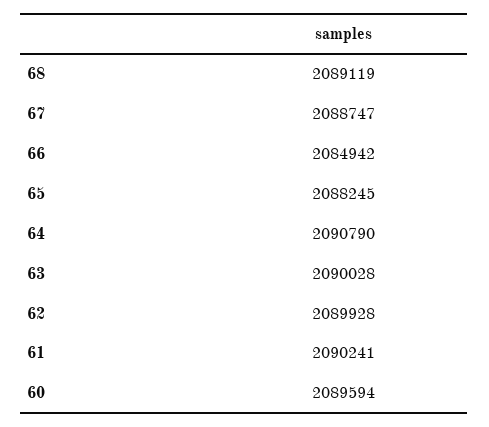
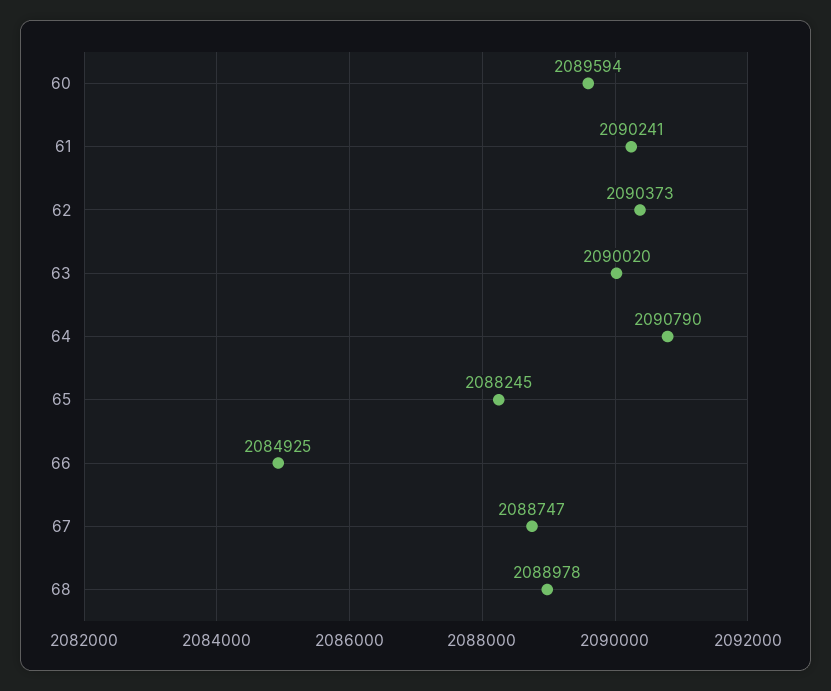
68: 2089119 -> 2088978
66: 2084942 -> 2084925
63: 2090028 -> 2090020
62: 2089928 -> 2090373

